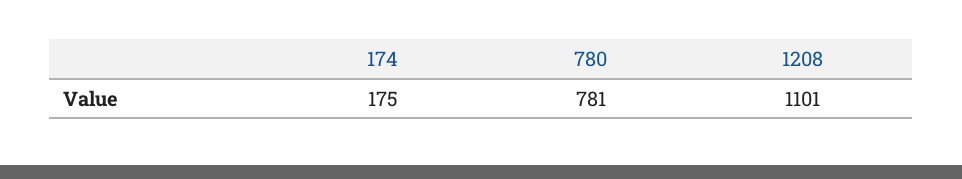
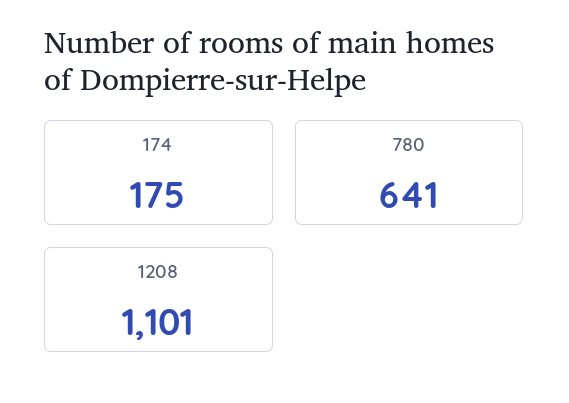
780: 781 -> 641

